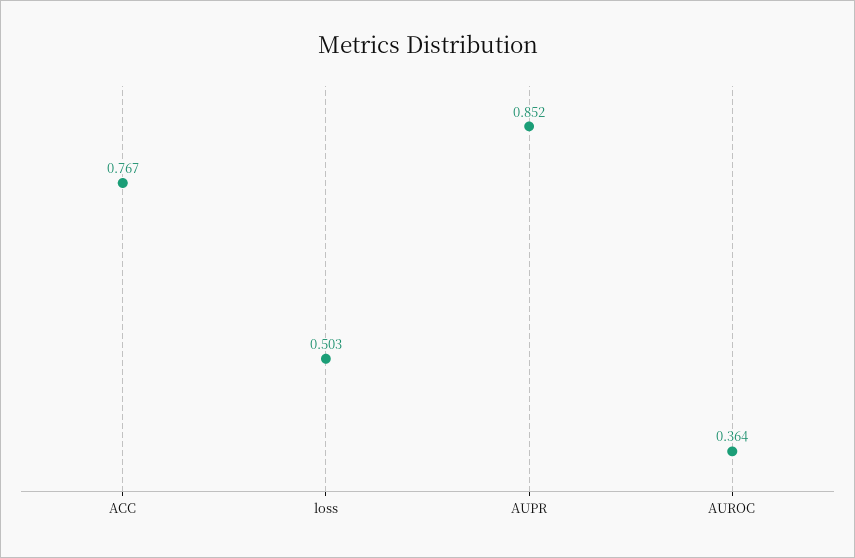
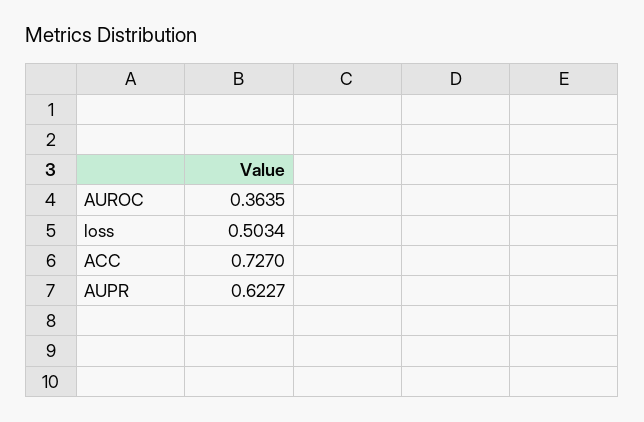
ACC: 0.767 -> 0.727
AUPR: 0.852 -> 0.6227

